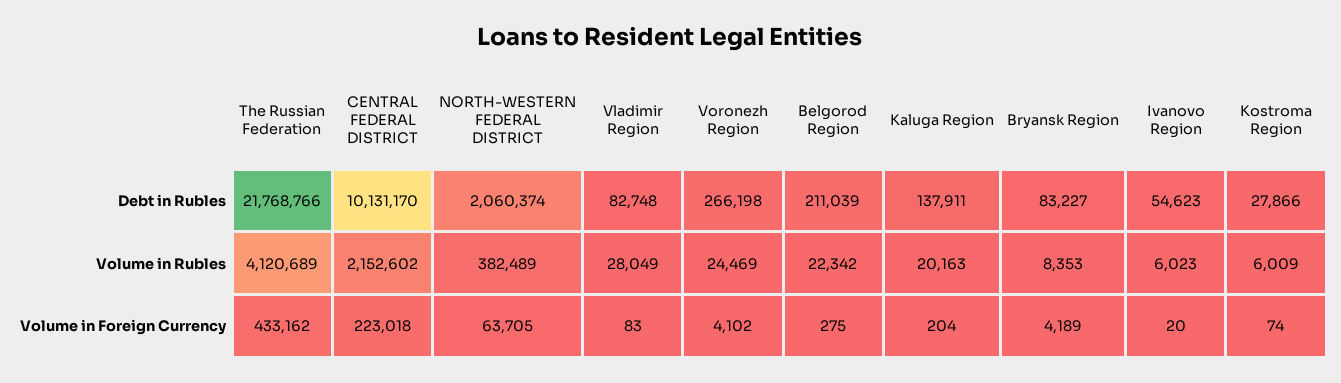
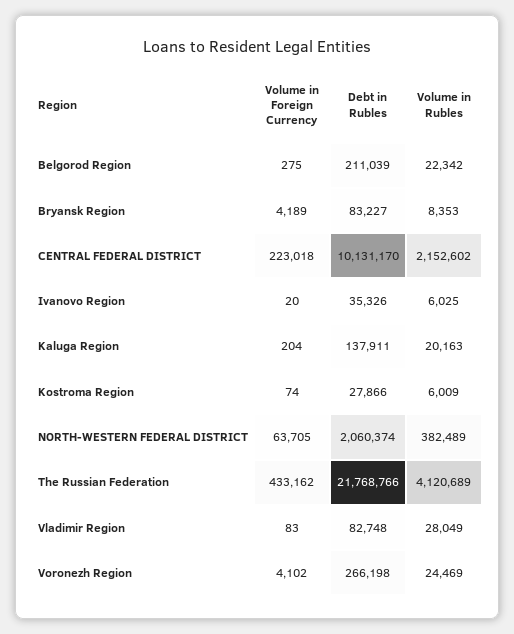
Ivanovo Region, Debt in Rubles: 54623 -> 35326
Ivanovo Region, Volume in Rubles: 6023 -> 6025

